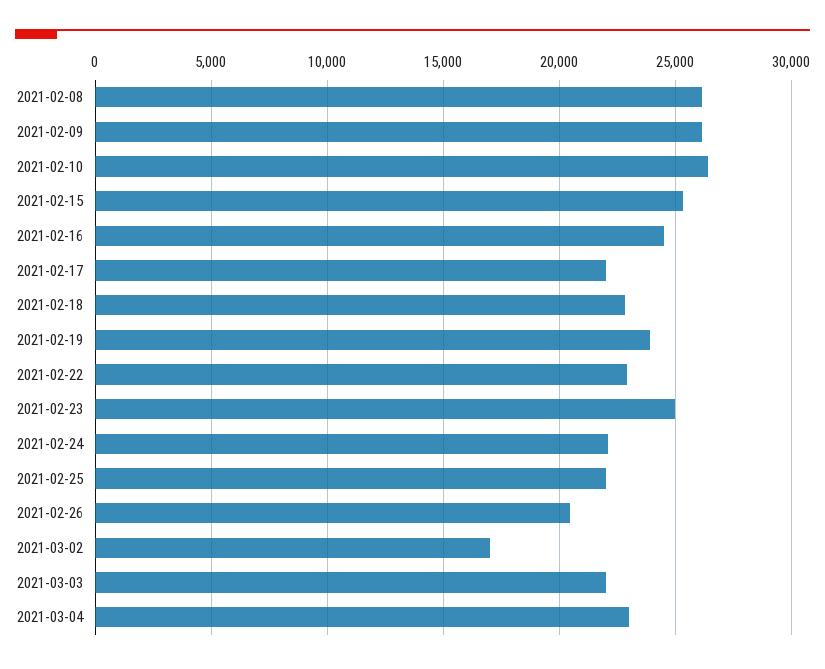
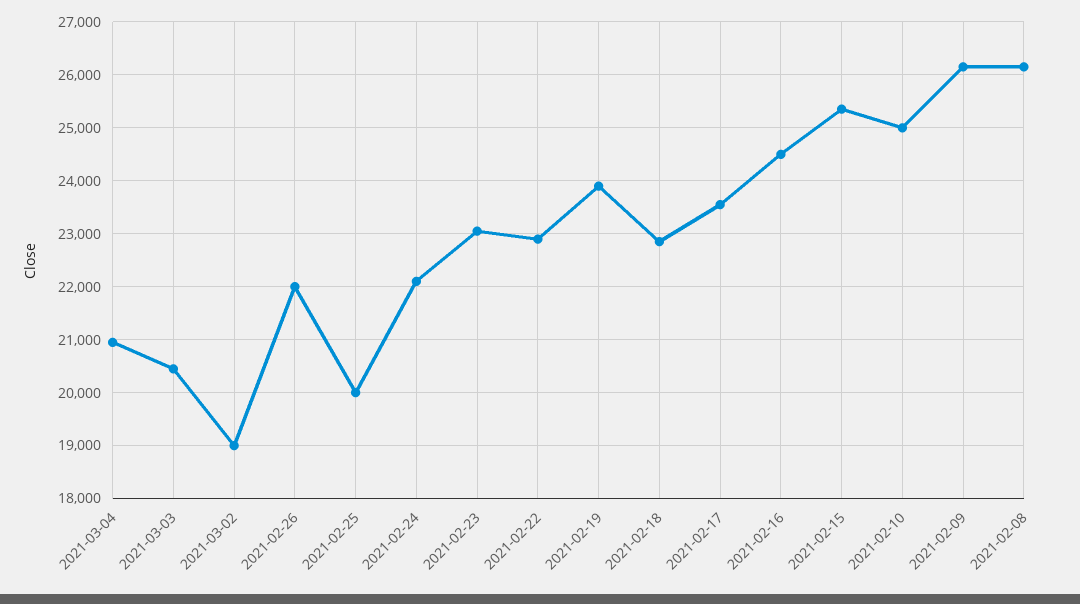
2021-02-10: 26500 -> 25000
2021-02-17: 22000 -> 23600
2021-02-23: 25000 -> 23000
2021-02-25: 22000 -> 20000
2021-02-26: 20500 -> 22000
2021-03-02: 17000 -> 19000
2021-03-03: 22000 -> 20400
2021-03-04: 23000 -> 21000

